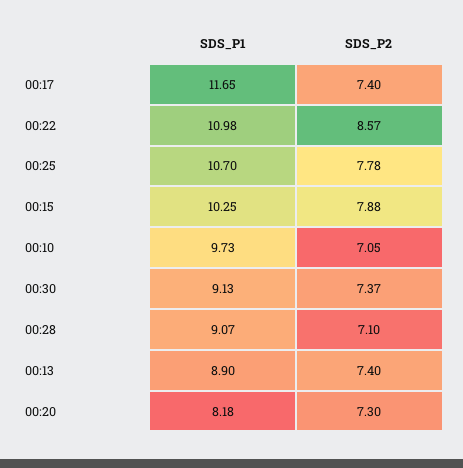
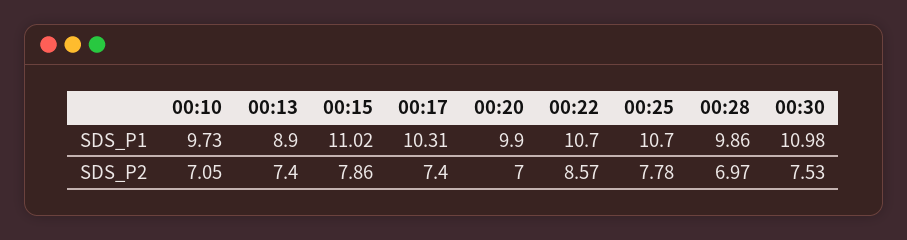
SDS_P1, 00:17: 11.65 -> 10.31
SDS_P1, 00:22: 10.98 -> 10.7
SDS_P1, 00:15: 10.25 -> 11.02
SDS_P2, 00:15: 7.88 -> 7.86
SDS_P1, 00:30: 9.13 -> 10.98
SDS_P2, 00:30: 7.37 -> 7.53
SDS_P1, 00:28: 9.07 -> 9.86
SDS_P2, 00:28: 7.1 -> 6.97
SDS_P1, 00:20: 8.18 -> 9.9
SDS_P2, 00:20: 7.3 -> 7

